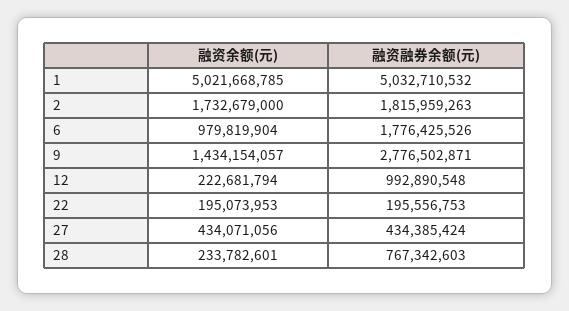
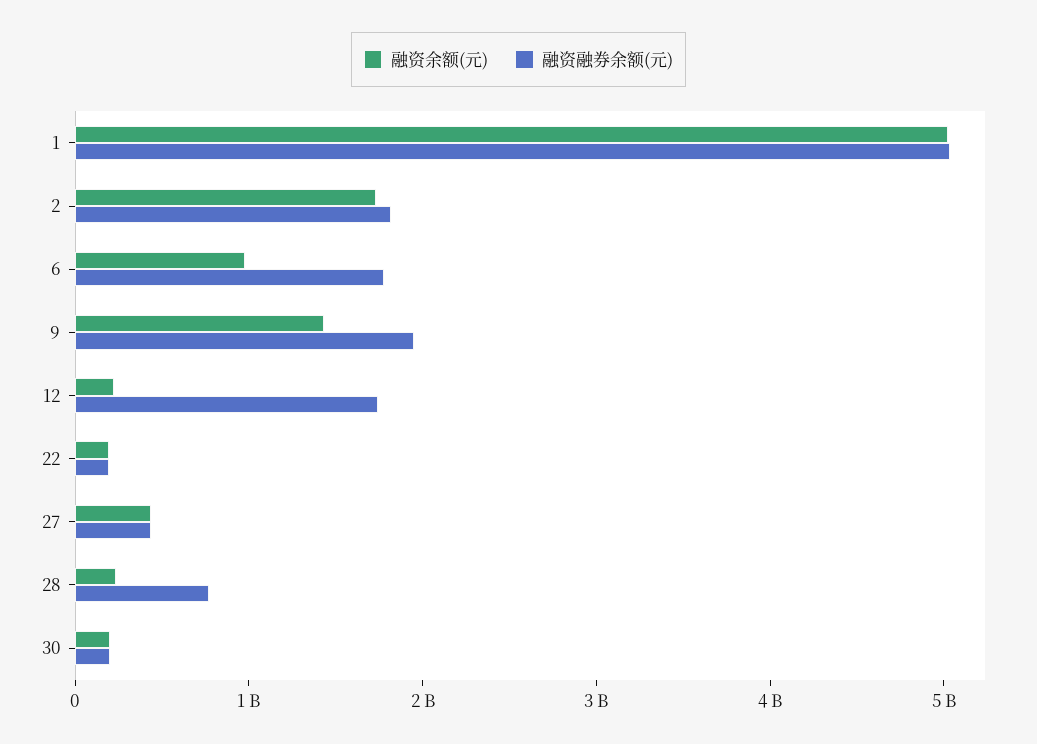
融资融券余额(元), 9: 2776502871 -> 2000000000
融资融券余额(元), 12: 992890548 -> 1800000000
融资余额(元), 30: none -> 200000000
融资融券余额(元), 30: none -> 200000000

